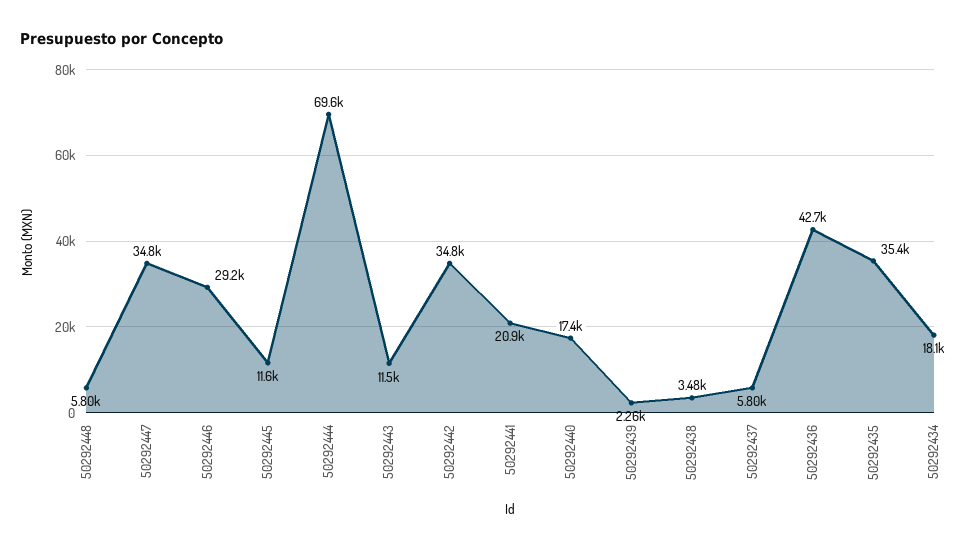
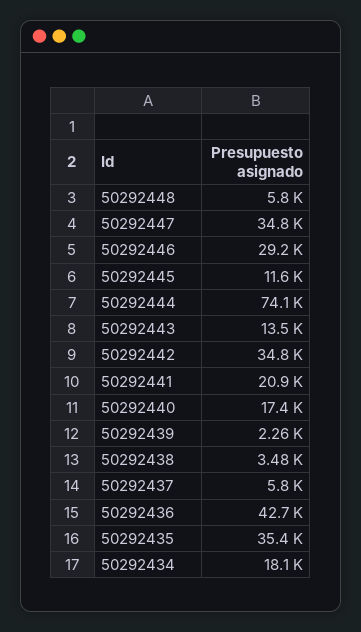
50292444: 69600 -> 74100
50292443: 11500 -> 13500

